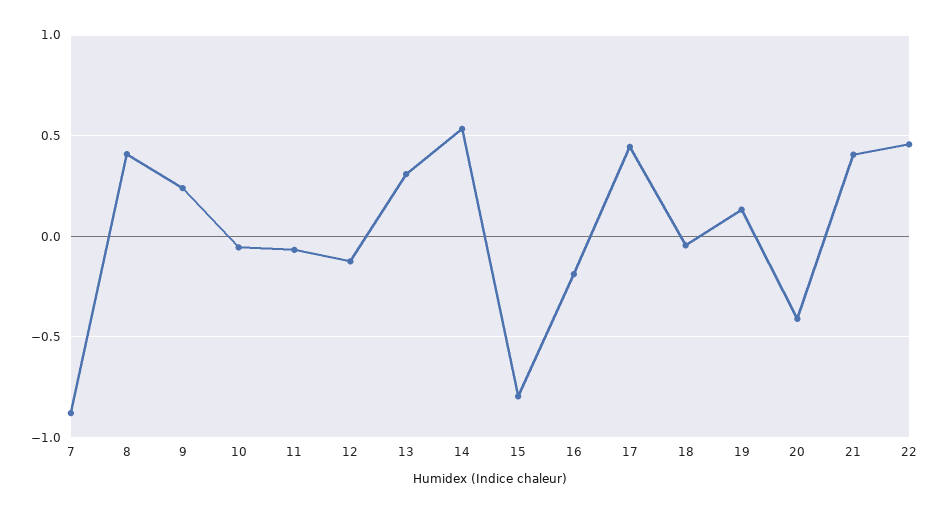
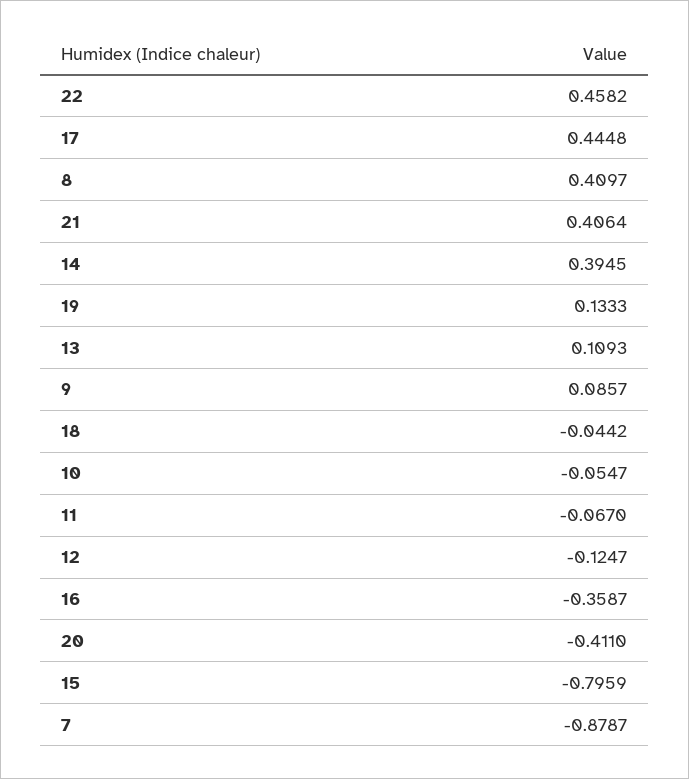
9: 0.25 -> 0.0857
13: 0.3 -> 0.1093
14: 0.55 -> 0.3945
16: -0.2 -> -0.3587

